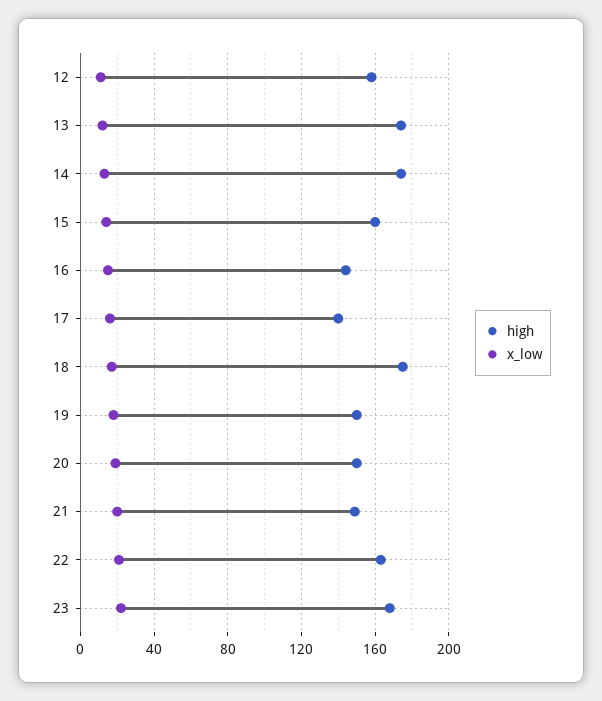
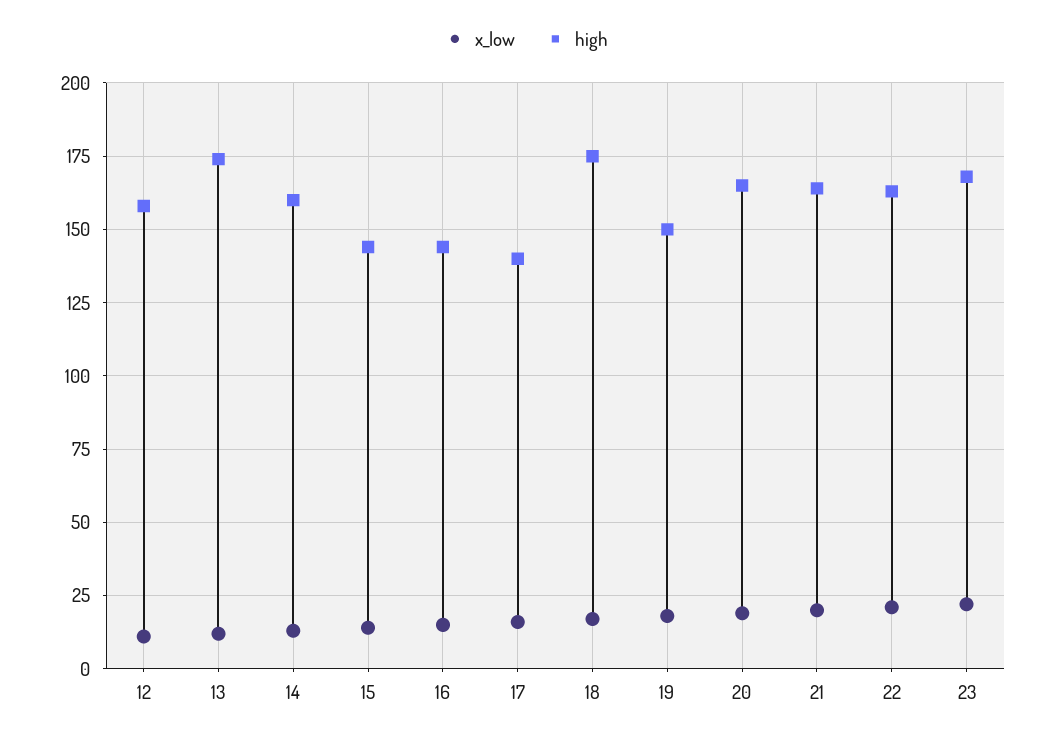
high, 14: 175 -> 160
high, 15: 160 -> 145
high, 20: 150 -> 165
high, 21: 150 -> 165

